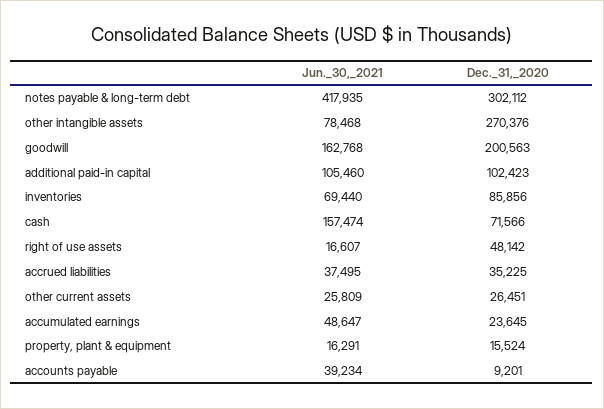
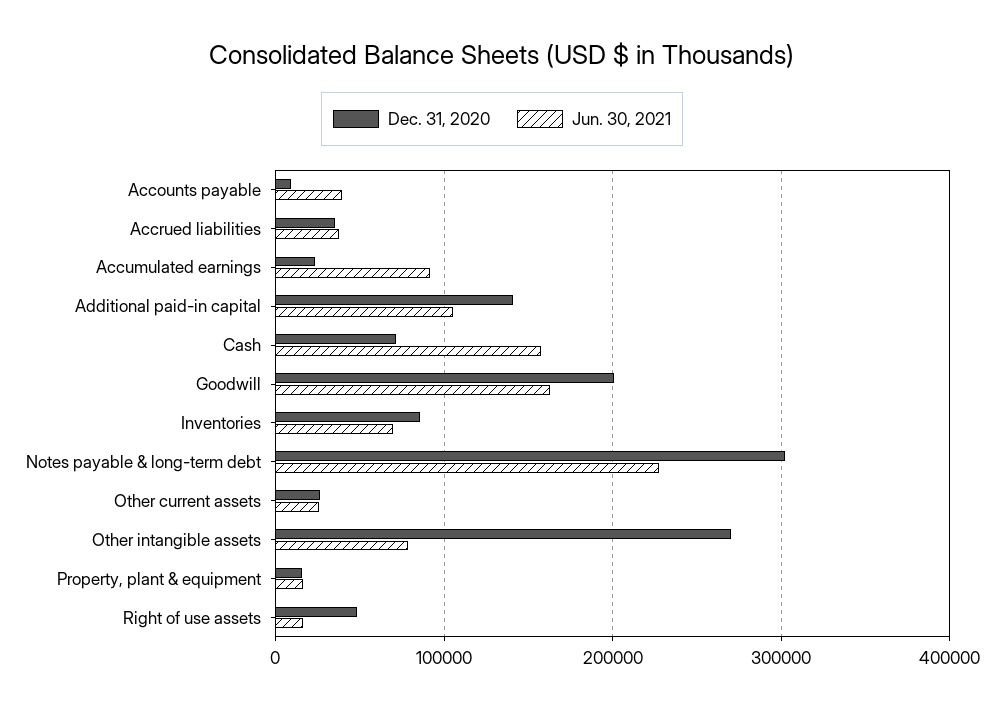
Jun._30,_2021, notes payable & long-term debt: 417935 -> 230000
Dec._31,_2020, additional paid-in capital: 102423 -> 140000
Jun._30,_2021, accumulated earnings: 48647 -> 90000

